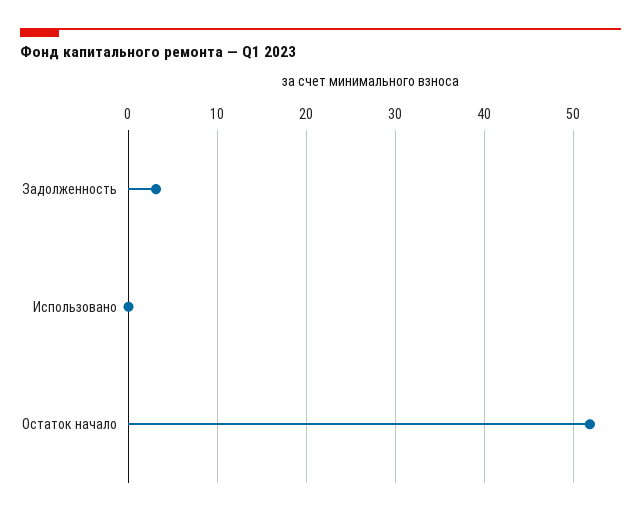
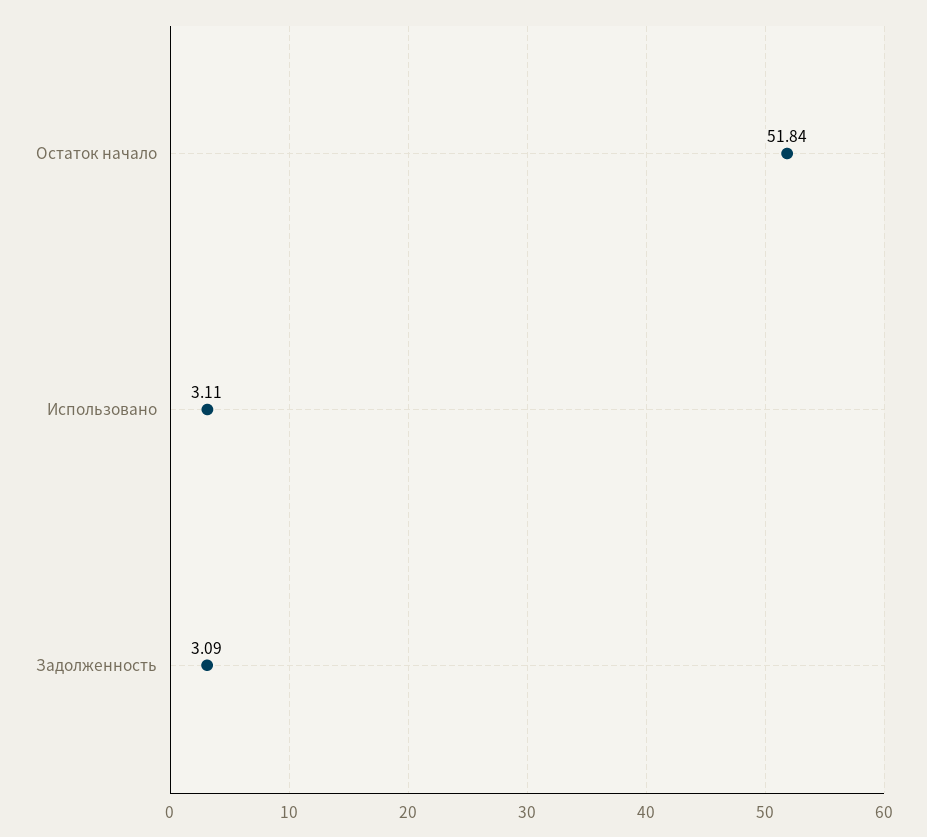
Использовано: 0 -> 3.11

